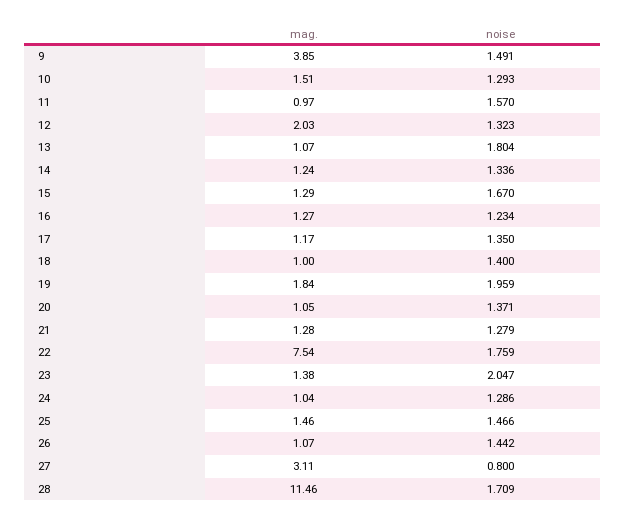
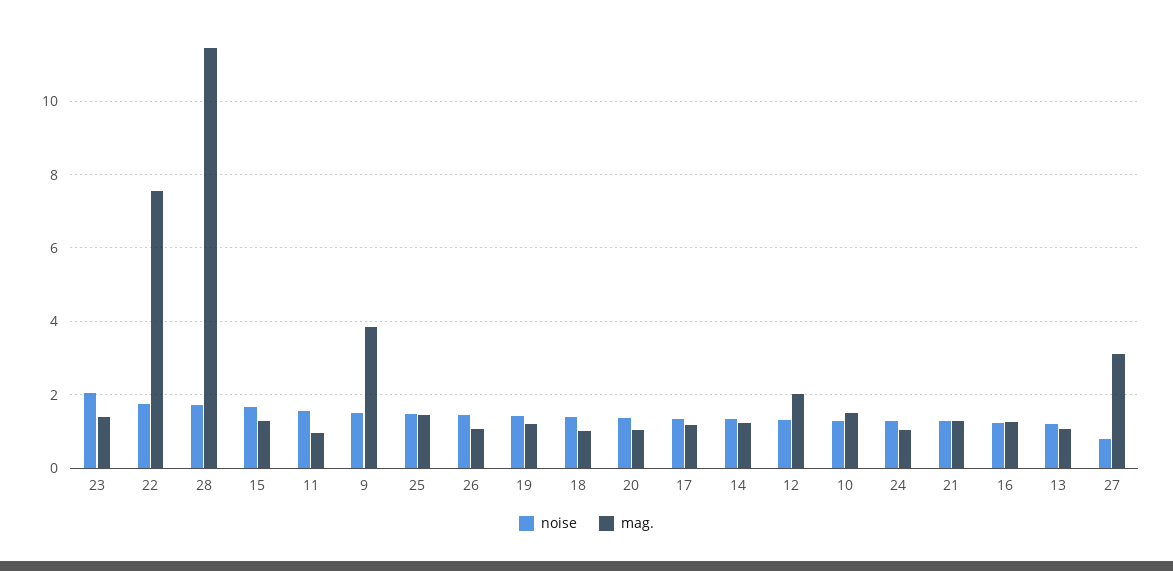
noise, 13: 1.804 -> 1.2
mag., 19: 1.84 -> 1.2
noise, 19: 1.959 -> 1.4

